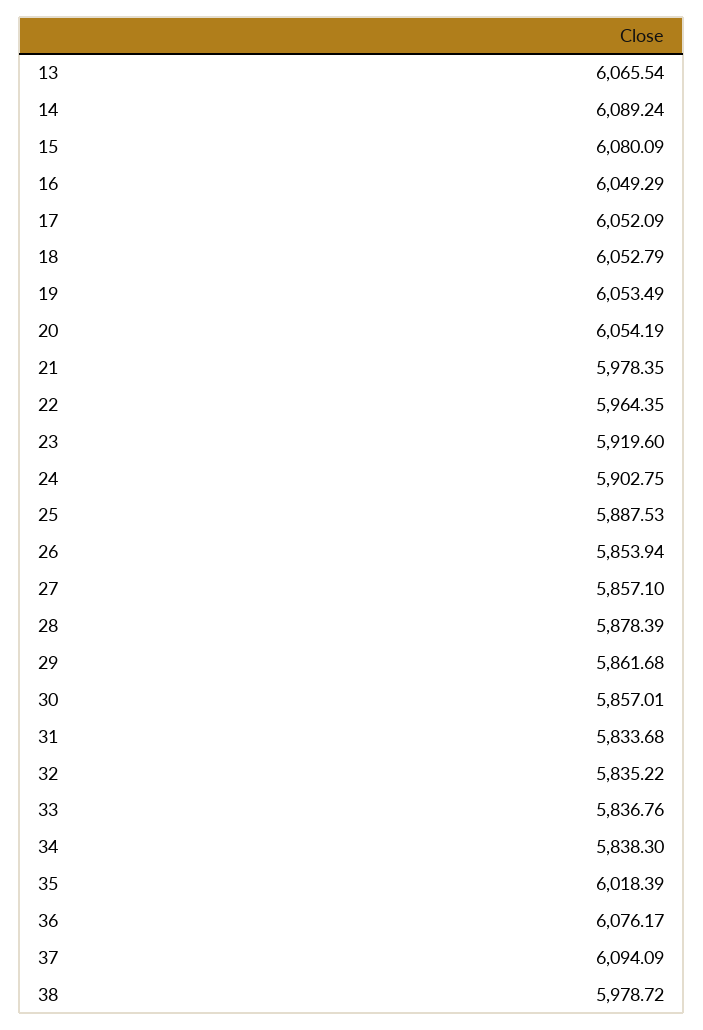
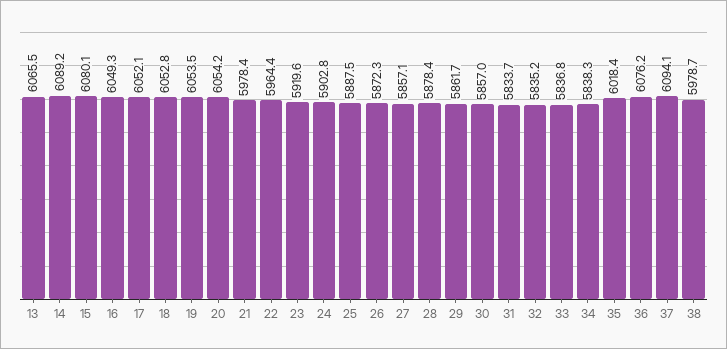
26: 5853.94 -> 5872.3

